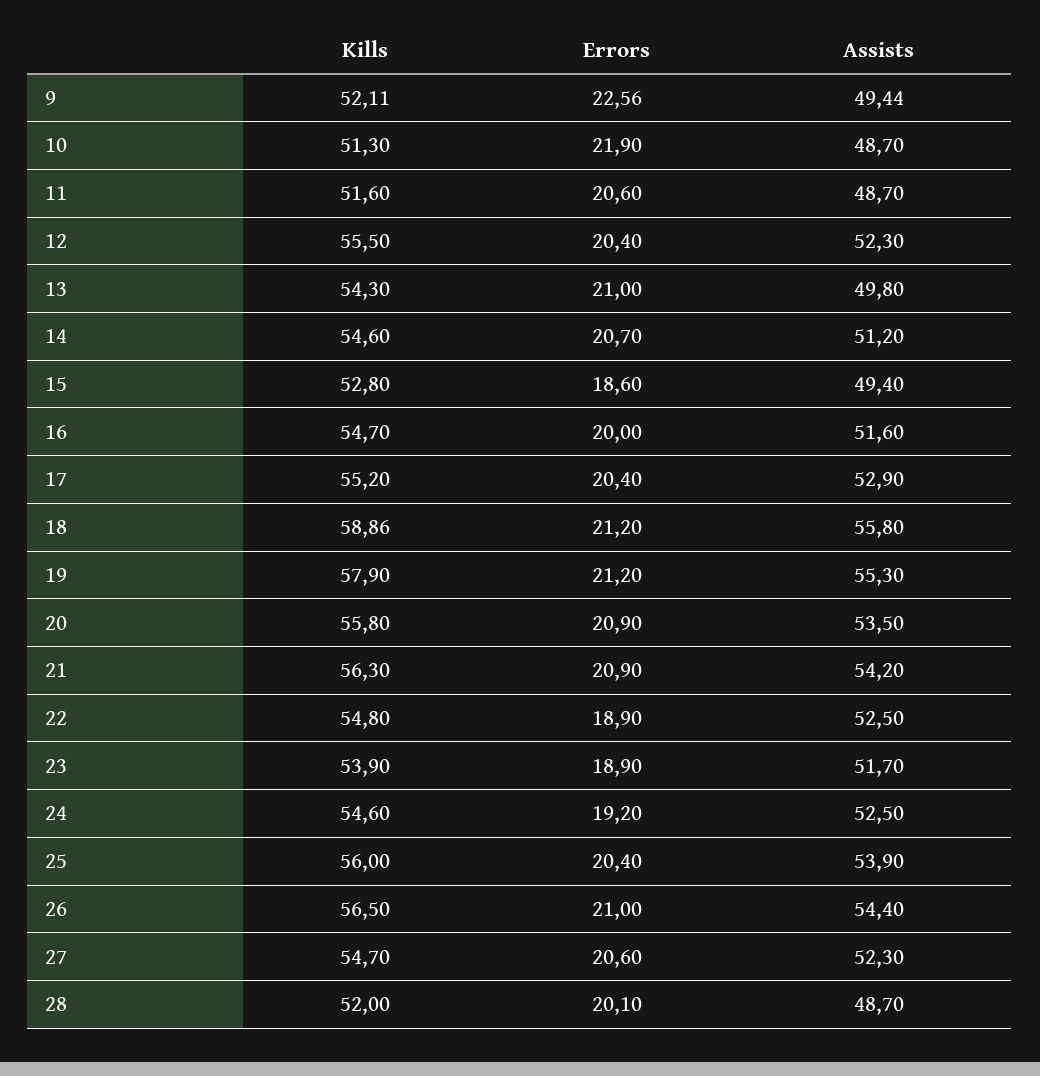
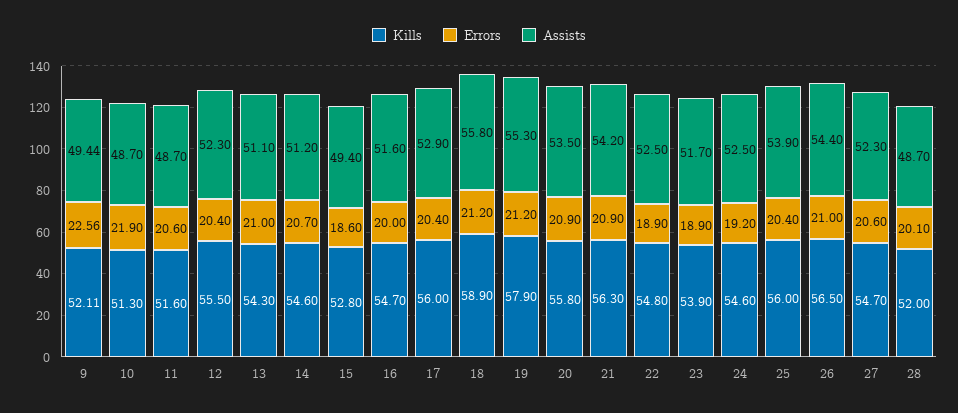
Assists, 13: 49.8 -> 51.1
Kills, 17: 55.2 -> 56
Kills, 18: 58.86 -> 58.9

